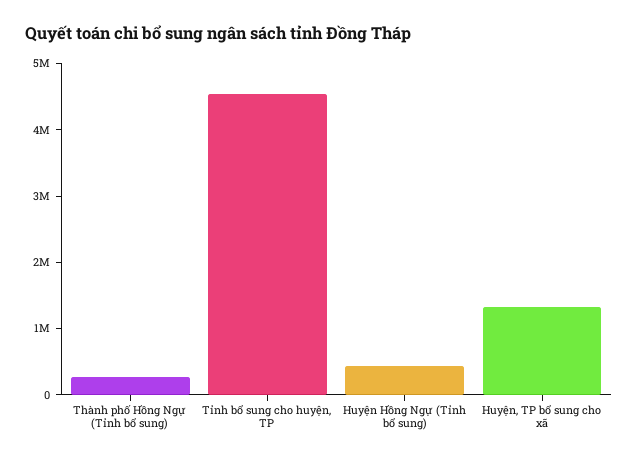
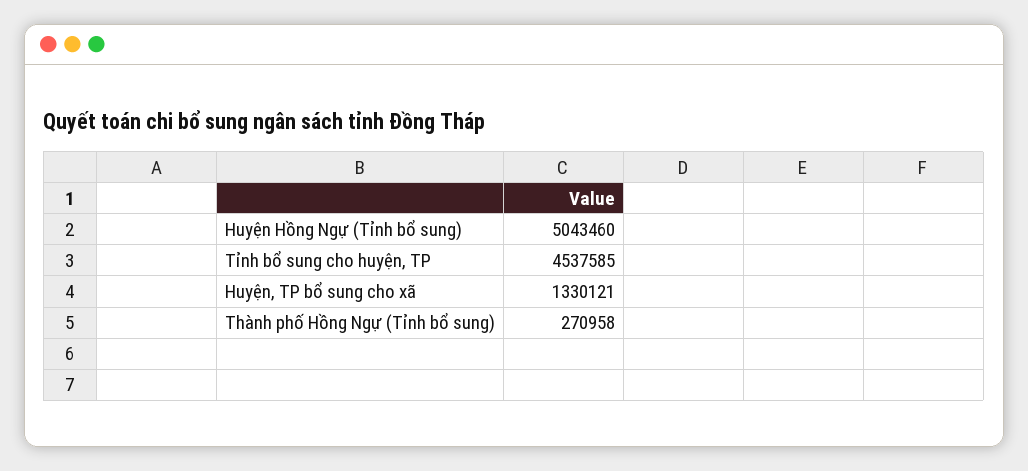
Huyện Hồng Ngự (Tỉnh bổ sung): 400000 -> 5043460

